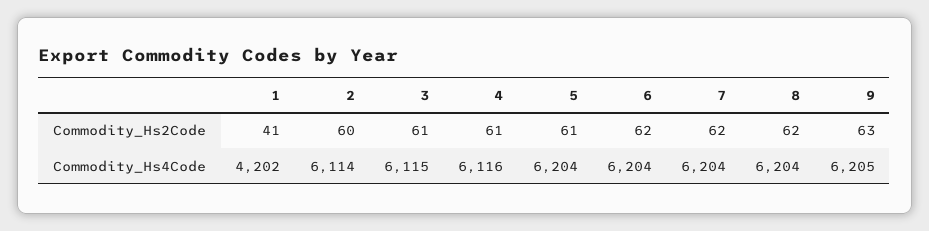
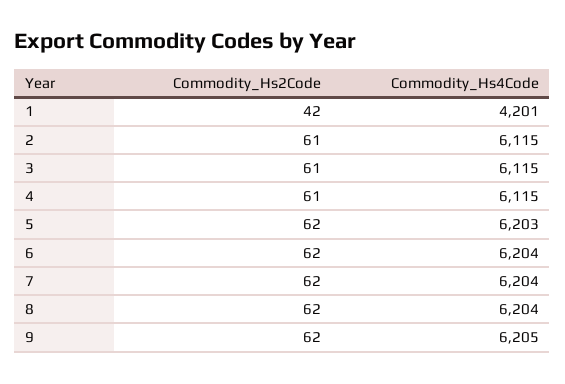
1, Commodity_Hs2Code: 41 -> 42
2, Commodity_Hs2Code: 60 -> 61
5, Commodity_Hs2Code: 61 -> 62
9, Commodity_Hs2Code: 63 -> 62
1, Commodity_Hs4Code: 4202 -> 4201
2, Commodity_Hs4Code: 6114 -> 6115
4, Commodity_Hs4Code: 6116 -> 6115
5, Commodity_Hs4Code: 6204 -> 6203

